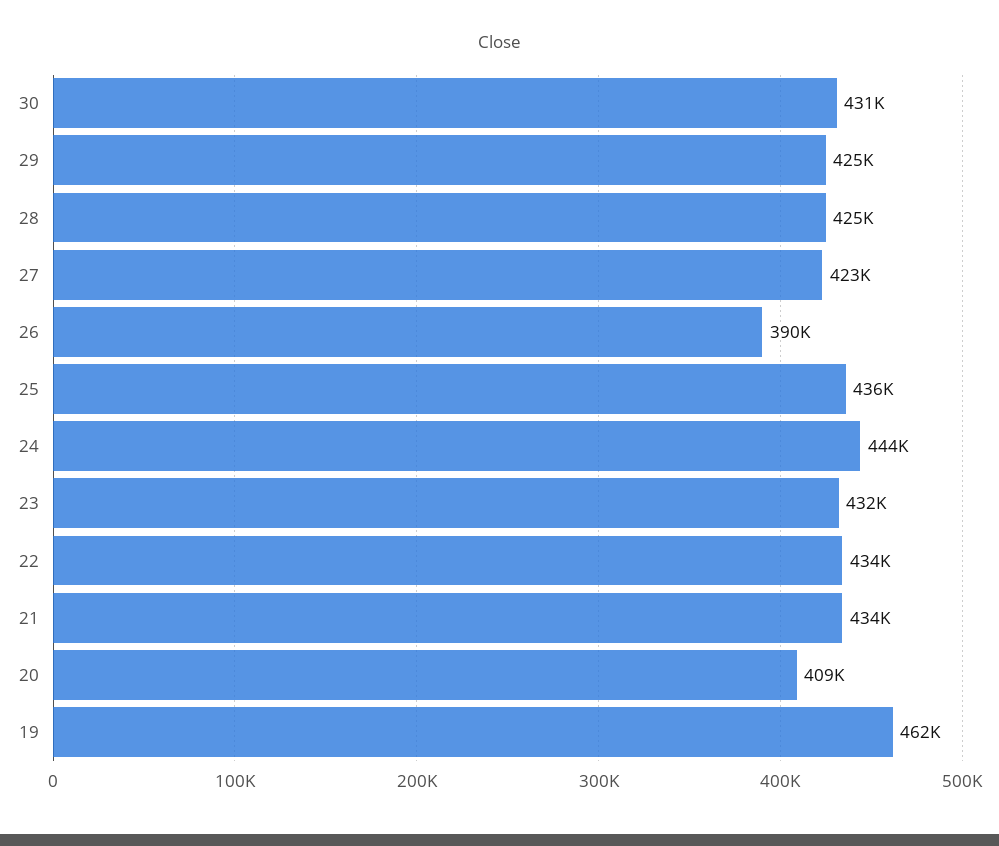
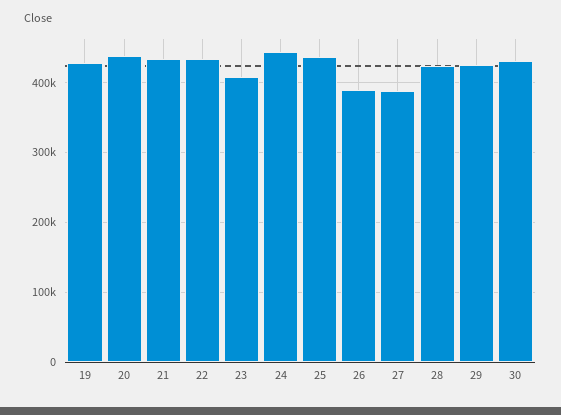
27: 423000 -> 390000
23: 432000 -> 410000
20: 409000 -> 440000
19: 462000 -> 430000

